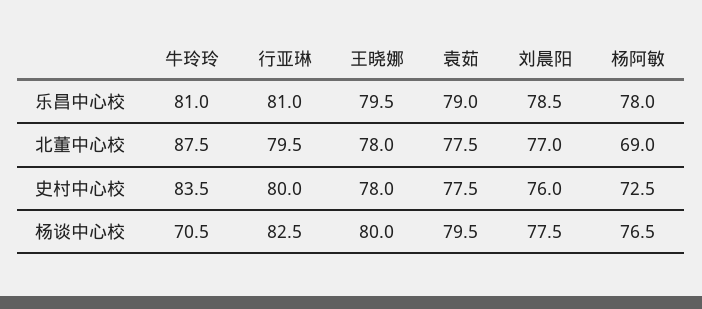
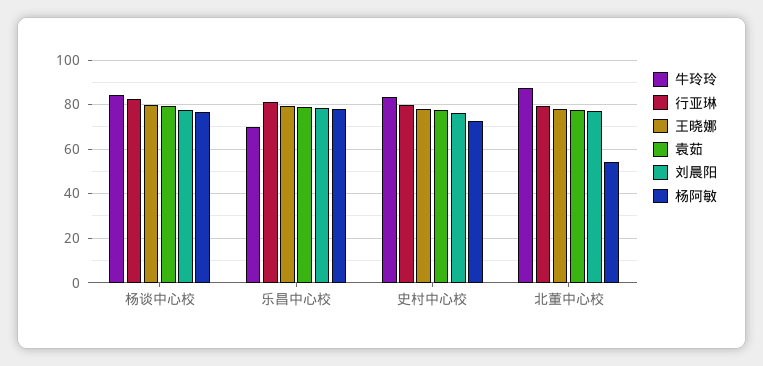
牛玲玲, 乐昌中心校: 81 -> 70
杨阿敏, 北董中心校: 69 -> 55
牛玲玲, 杨谈中心校: 70.5 -> 85

